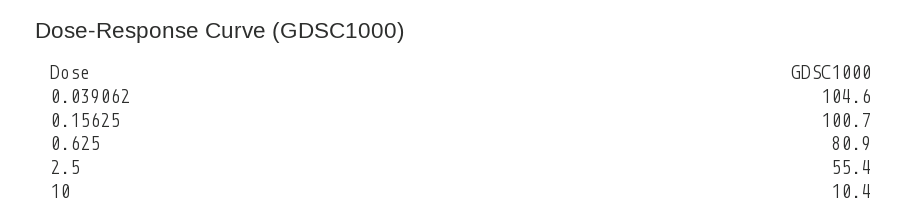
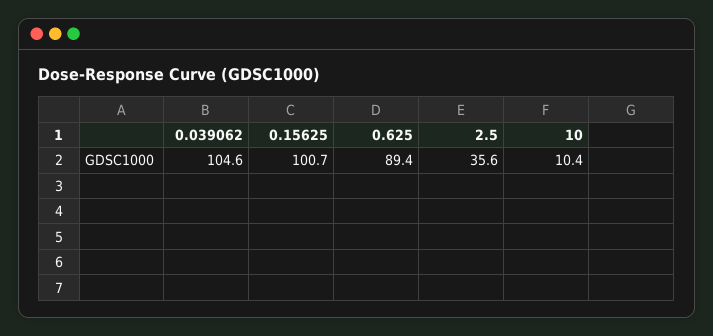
0.625: 80.9 -> 89.4
2.5: 55.4 -> 35.6

